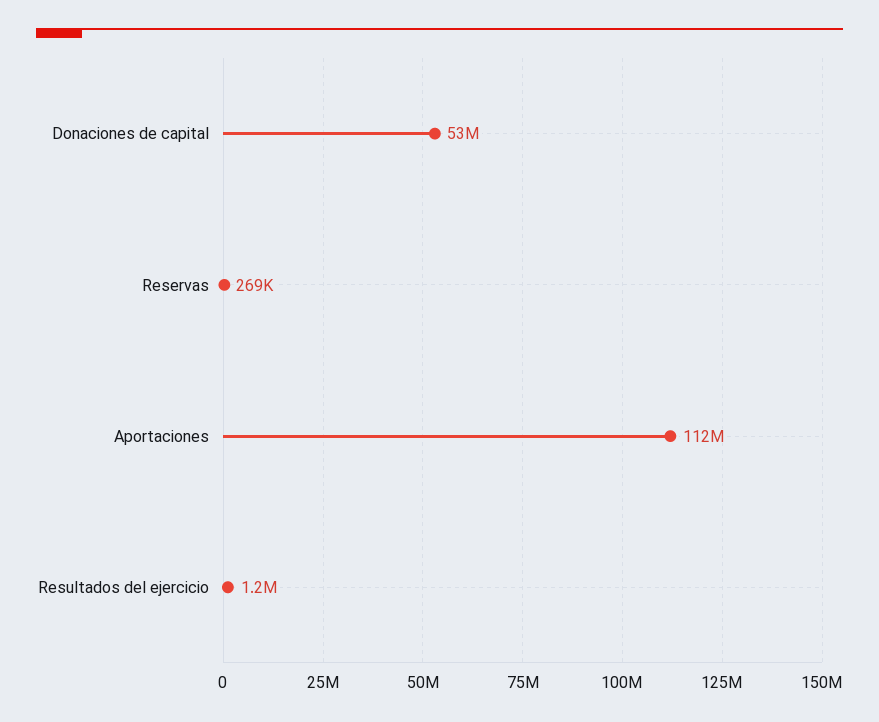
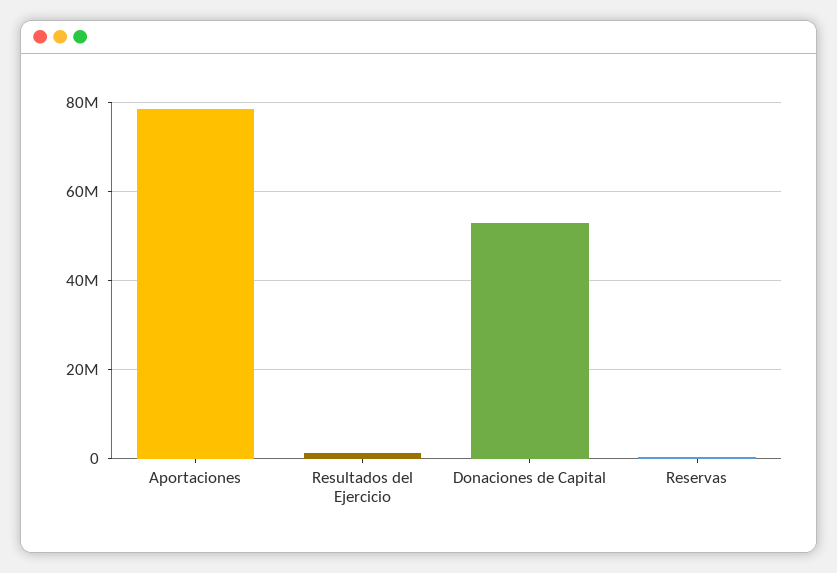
Aportaciones: 112000000 -> 78000000

